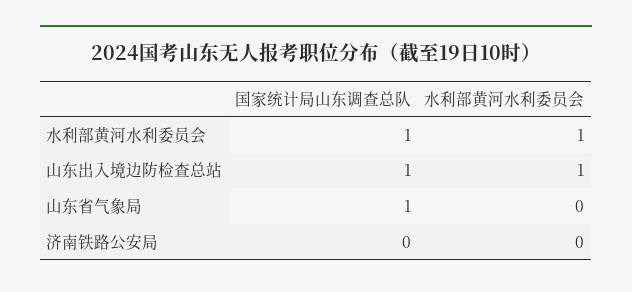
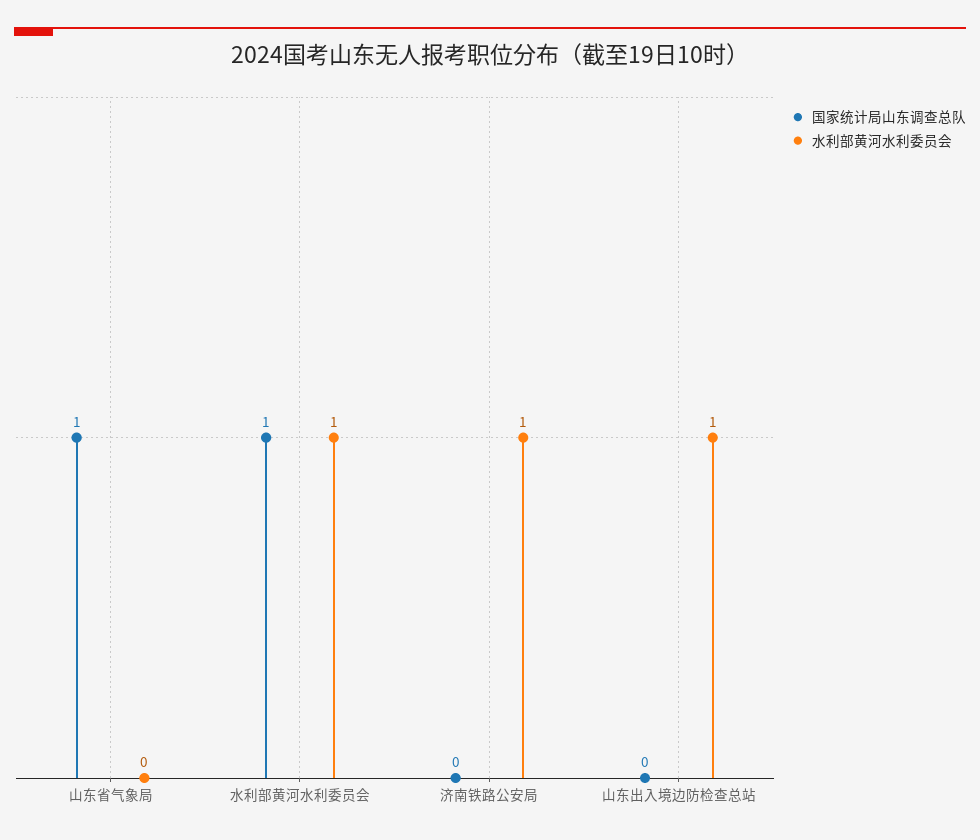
国家统计局山东调查总队, 山东出入境边防检查总站: 1 -> 0
水利部黄河水利委员会, 济南铁路公安局: 0 -> 1

